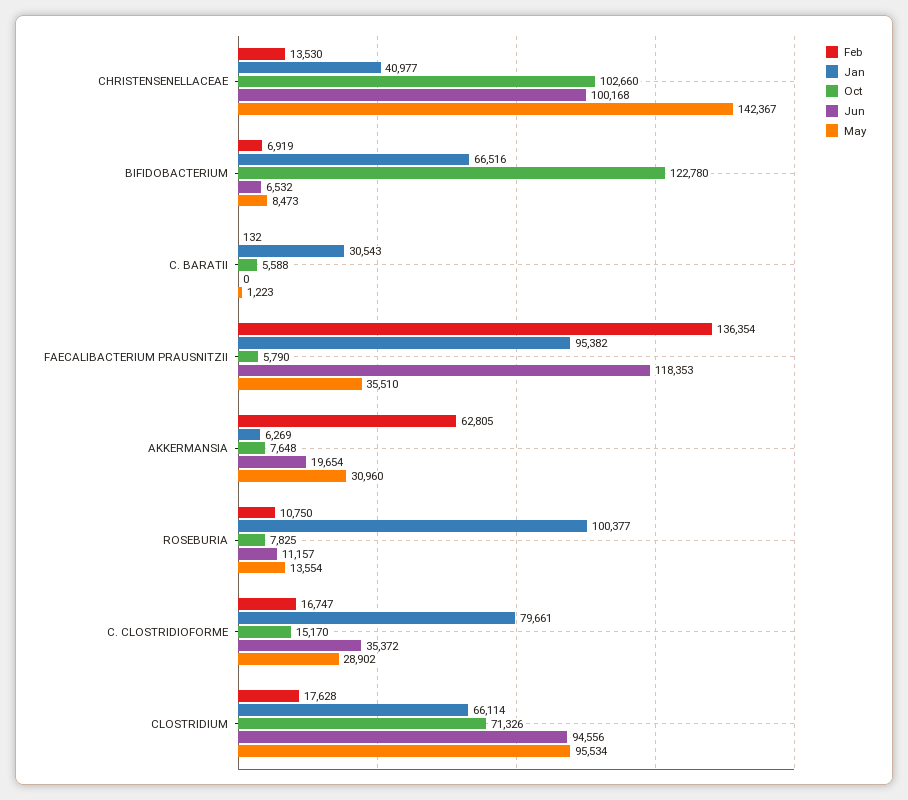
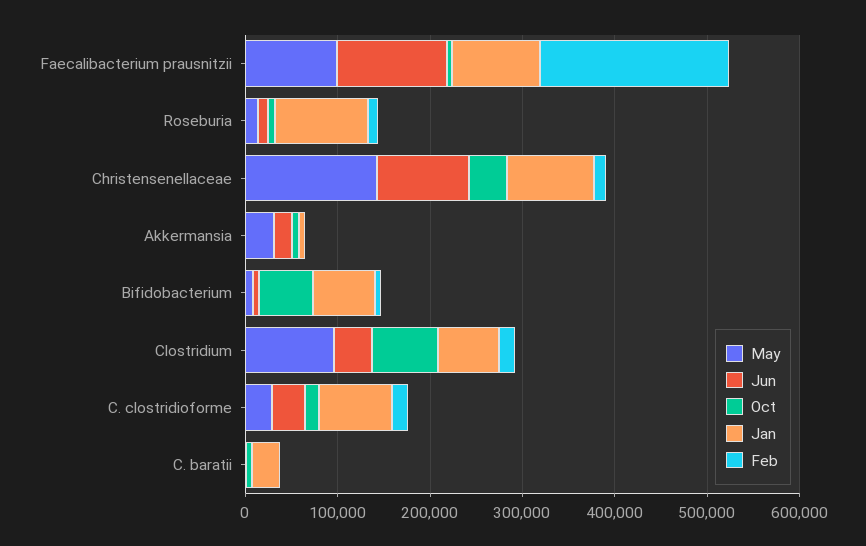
Jan, CHRISTENSENELLACEAE: 40977 -> 100000
Oct, CHRISTENSENELLACEAE: 102660 -> 40000
Oct, BIFIDOBACTERIUM: 122780 -> 60000
Feb, FAECALIBACTERIUM PRAUSNITZII: 136354 -> 200000
May, FAECALIBACTERIUM PRAUSNITZII: 35510 -> 100000
Feb, AKKERMANSIA: 62805 -> 0
Jun, CLOSTRIDIUM: 94556 -> 40000

